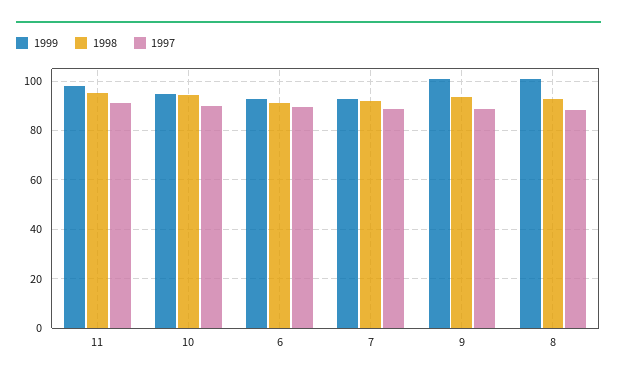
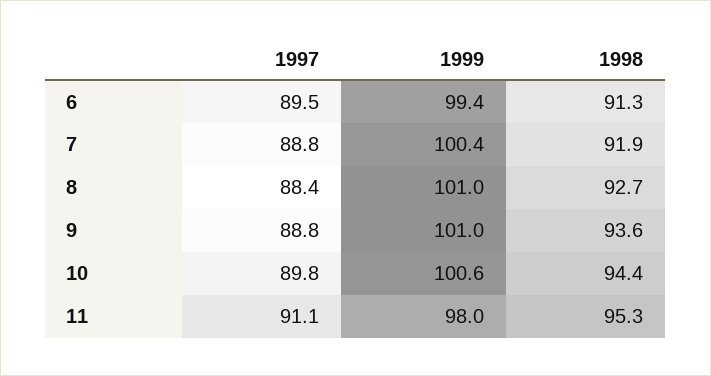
1999, 10: 95 -> 100.6
1999, 6: 92.5 -> 99.4
1999, 7: 92.5 -> 100.4

